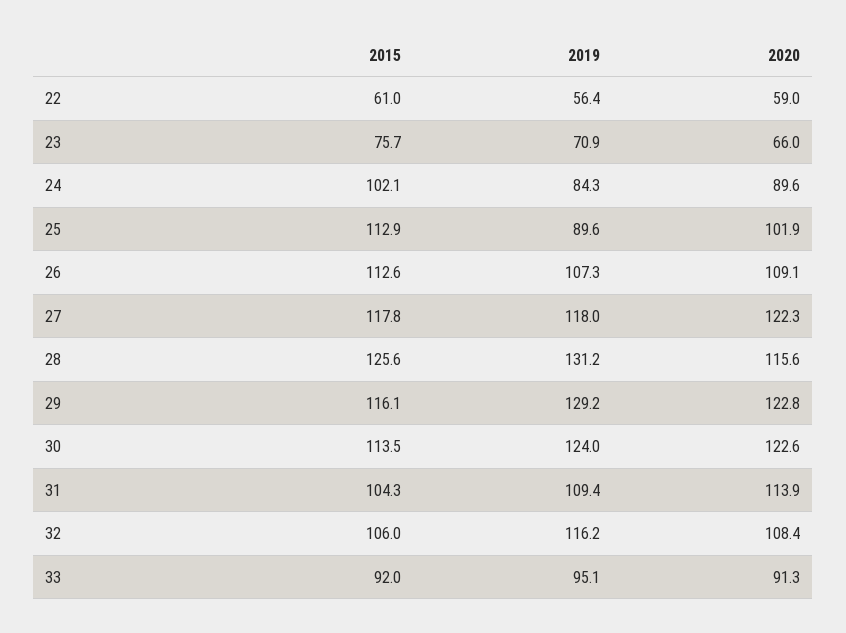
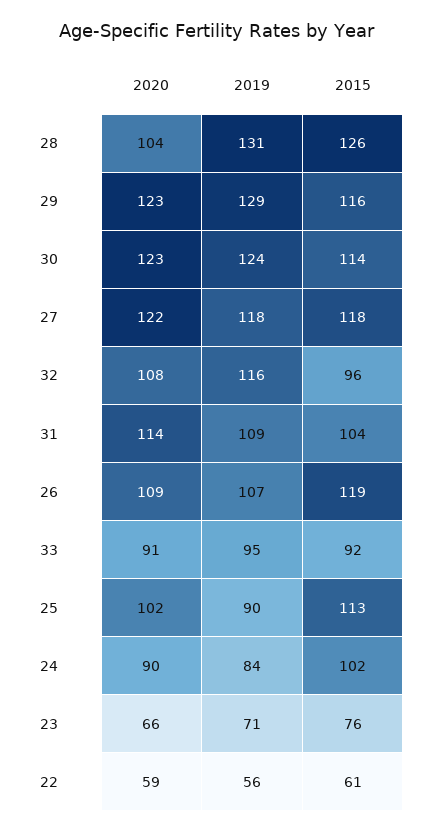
2015, 26: 112.6 -> 119
2020, 28: 115.6 -> 104
2015, 32: 106 -> 96

